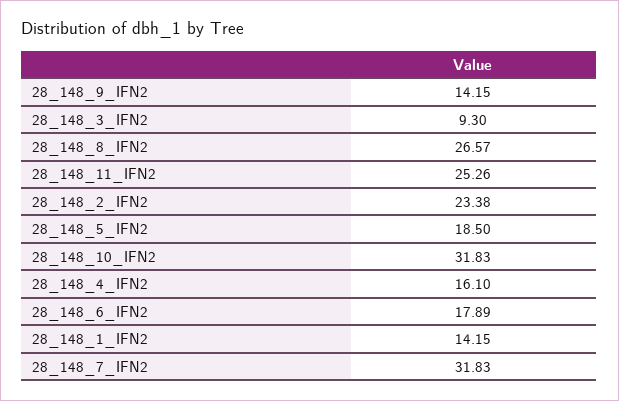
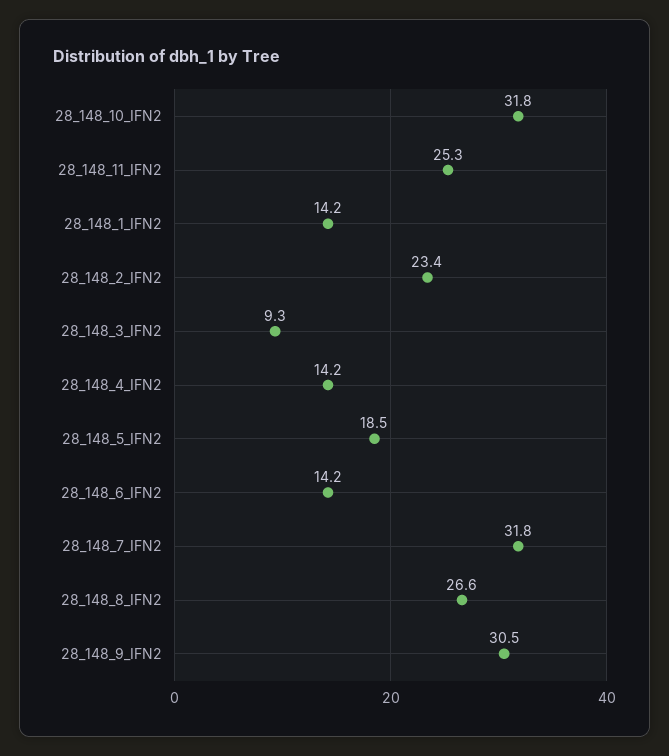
28_148_9_IFN2: 14.15 -> 30.5
28_148_4_IFN2: 16.1 -> 14.2
28_148_6_IFN2: 17.89 -> 14.2

